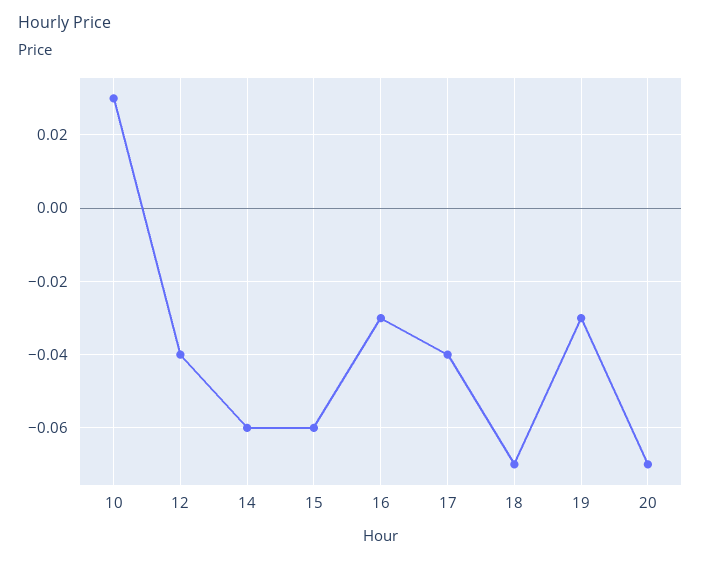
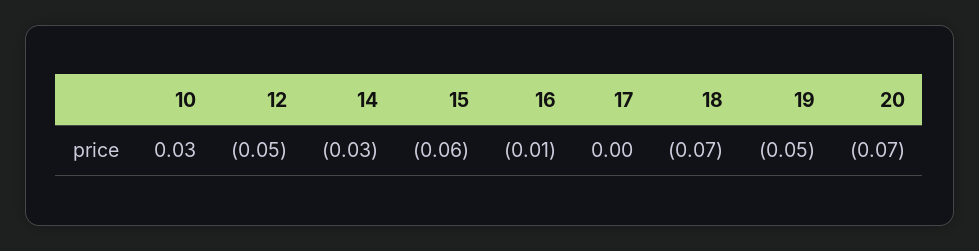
12: -0.04 -> -0.05
14: -0.06 -> -0.03
16: -0.03 -> -0.01
17: -0.04 -> 0
19: -0.03 -> -0.05

